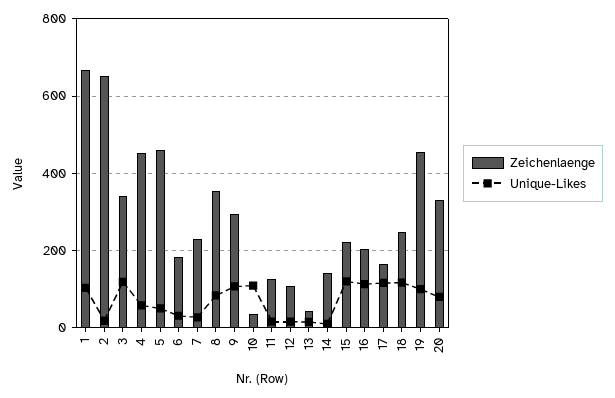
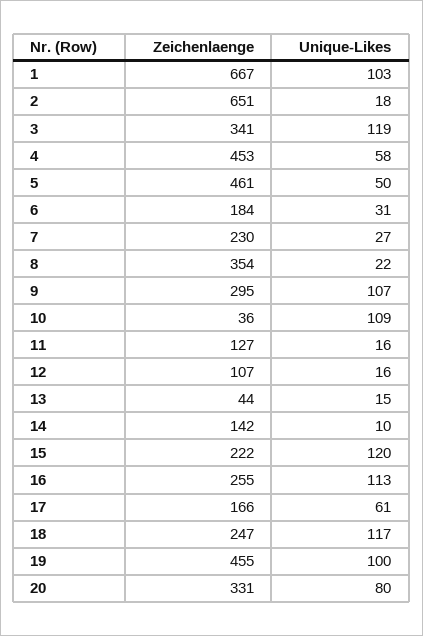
Unique-Likes, 8: 80 -> 22
Zeichenlaenge, 16: 200 -> 255
Unique-Likes, 17: 120 -> 61

